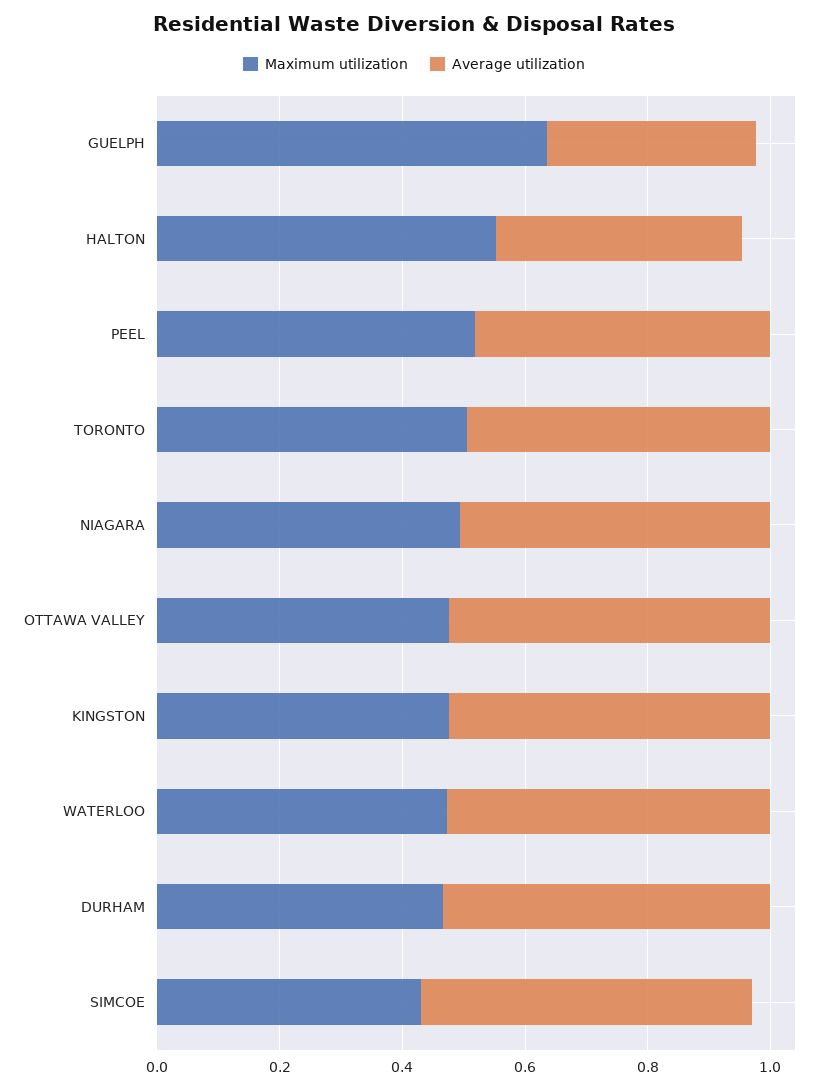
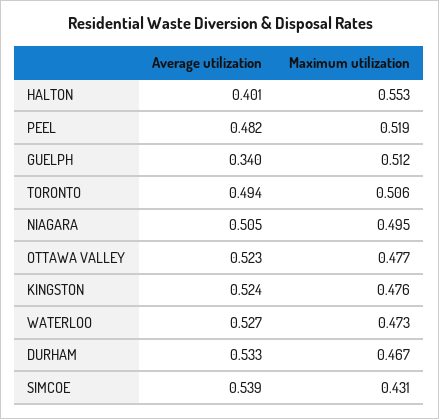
Maximum utilization, GUELPH: 0.65 -> 0.512

